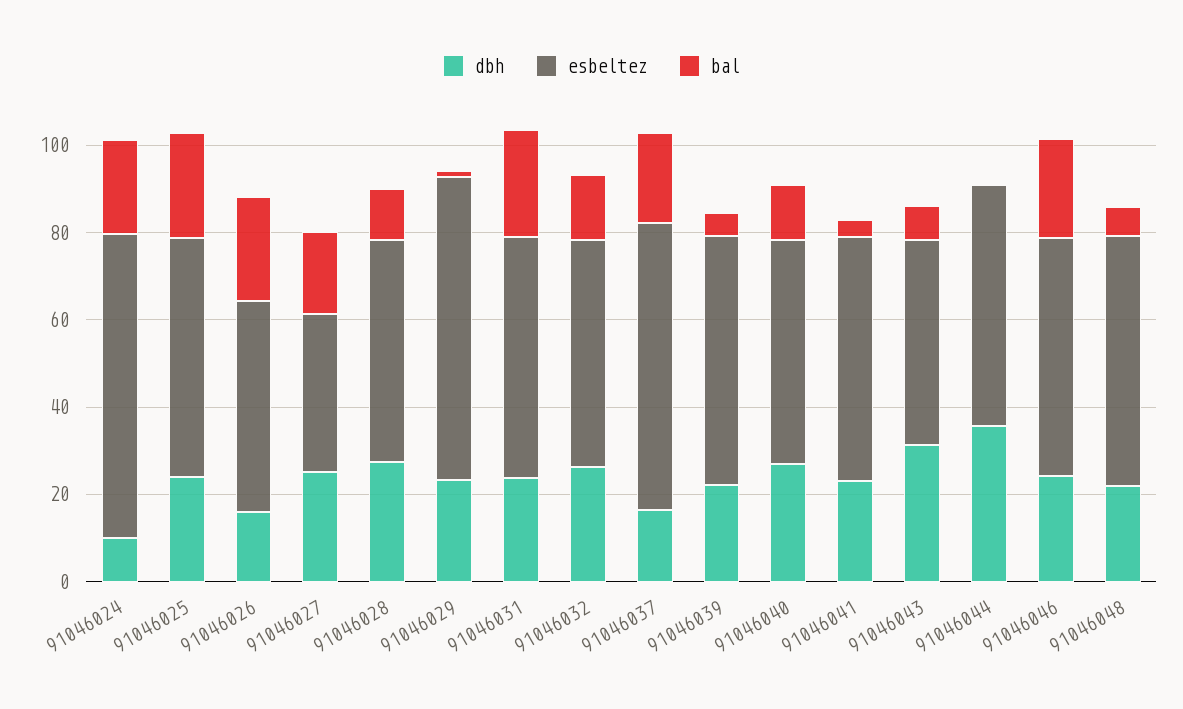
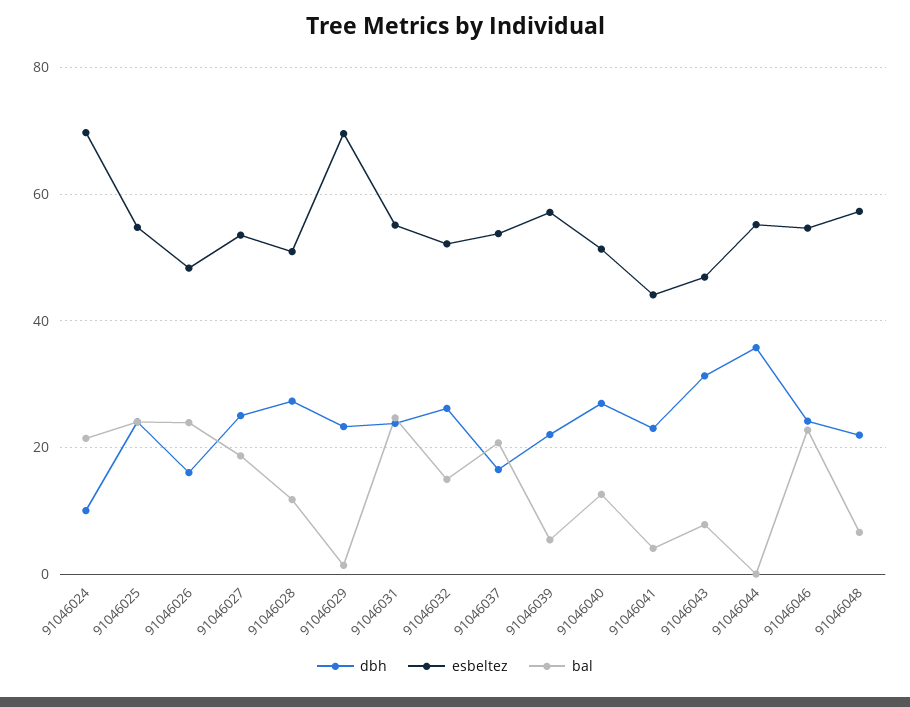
esbeltez, 91046027: 35 -> 54
esbeltez, 91046037: 65 -> 54
esbeltez, 91046041: 55 -> 44

